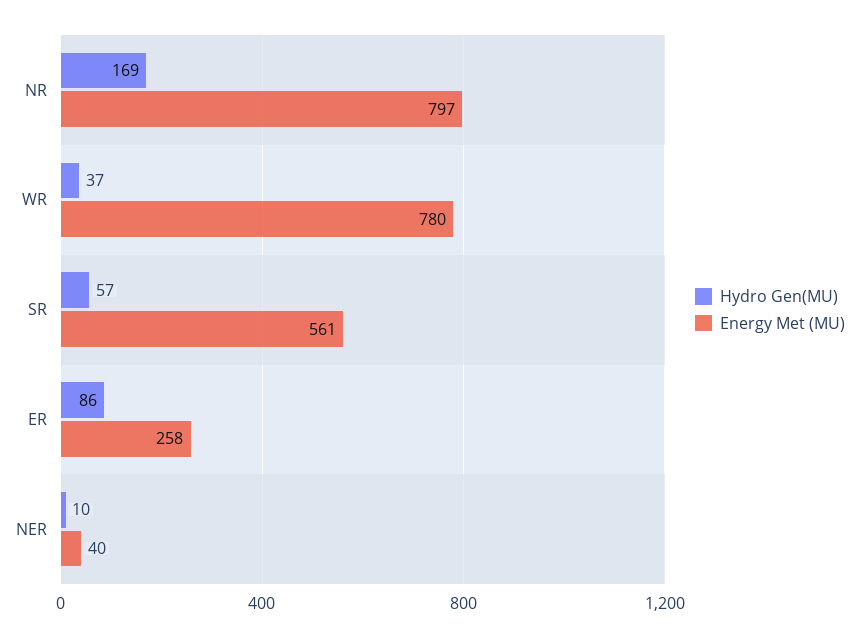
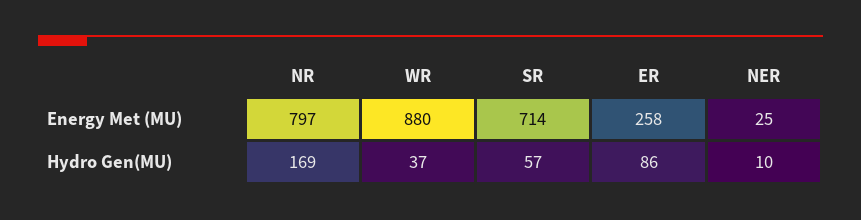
Energy Met (MU), WR: 780 -> 880
Energy Met (MU), SR: 561 -> 714
Energy Met (MU), NER: 40 -> 25

